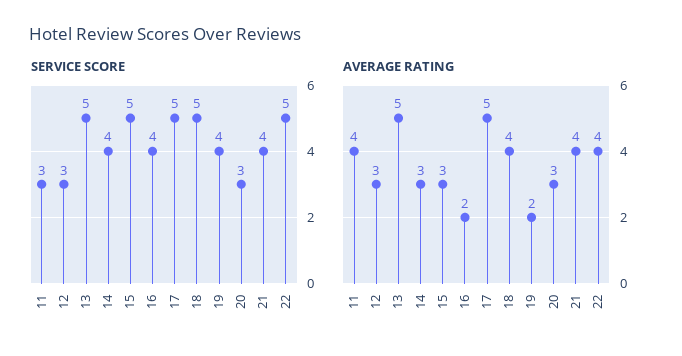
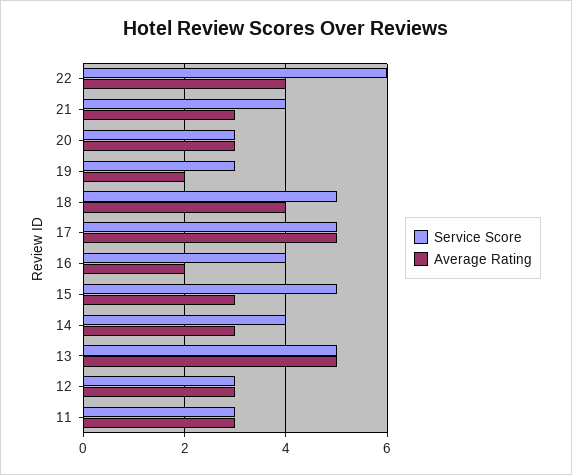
SERVICE SCORE, 19: 4 -> 3
SERVICE SCORE, 22: 5 -> 6
AVERAGE RATING, 11: 4 -> 3
AVERAGE RATING, 21: 4 -> 3

